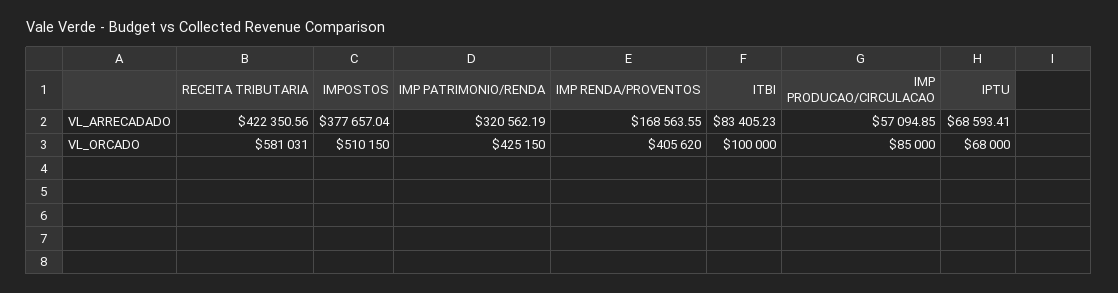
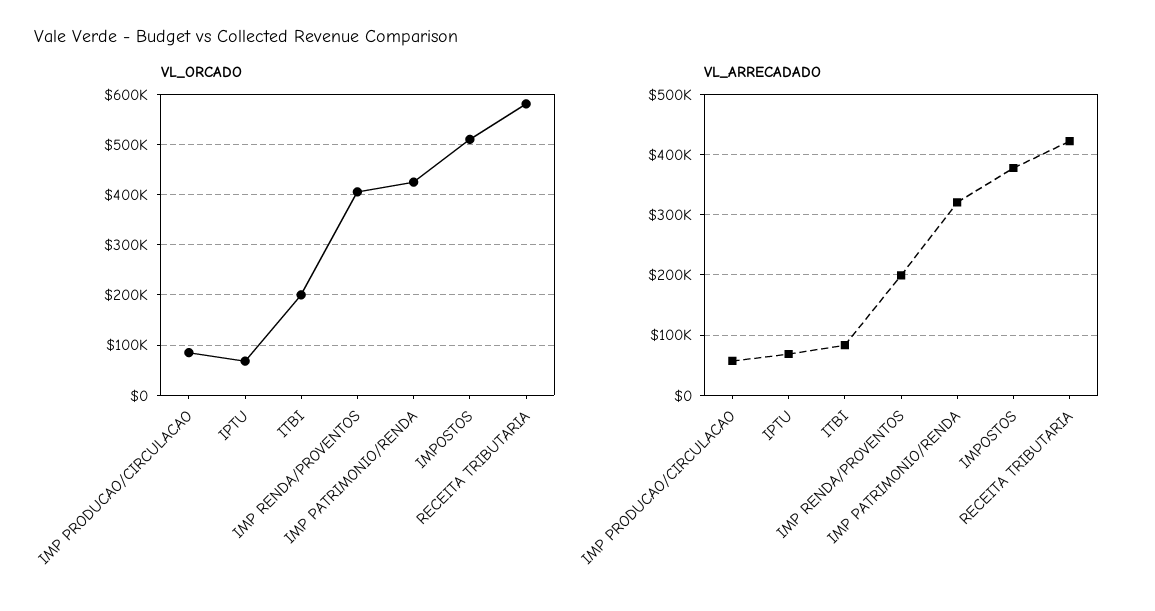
VL_ARRECADADO, IMP RENDA/PROVENTOS: 168563.55 -> 200000
VL_ORCADO, ITBI: 100000 -> 200000

